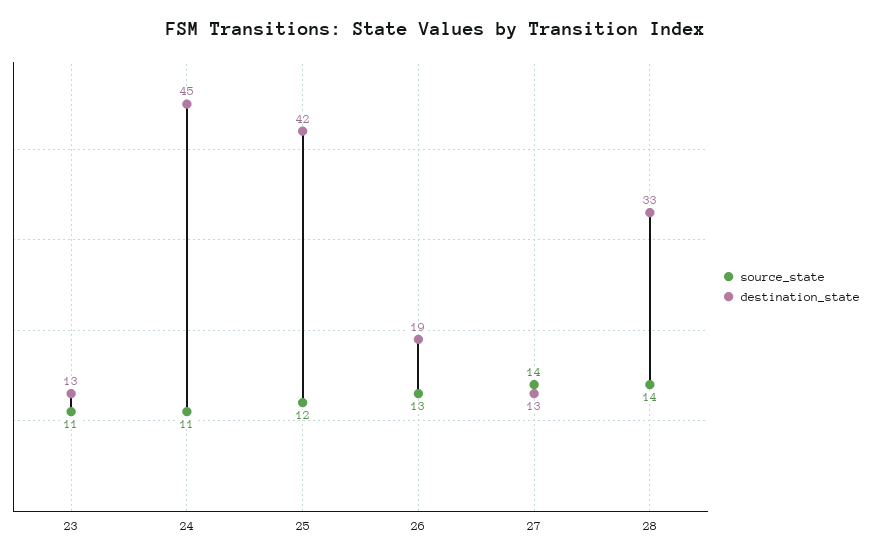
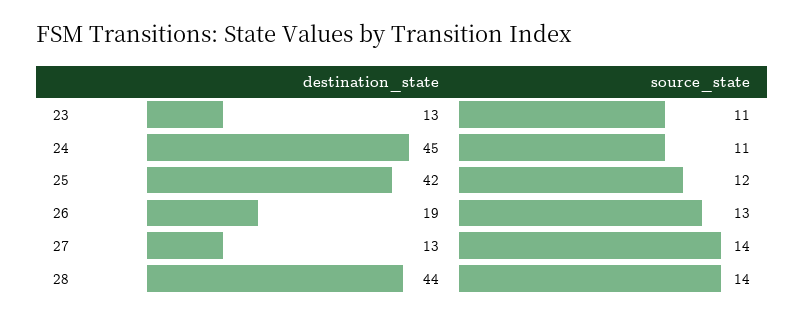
destination_state, 28: 33 -> 44

